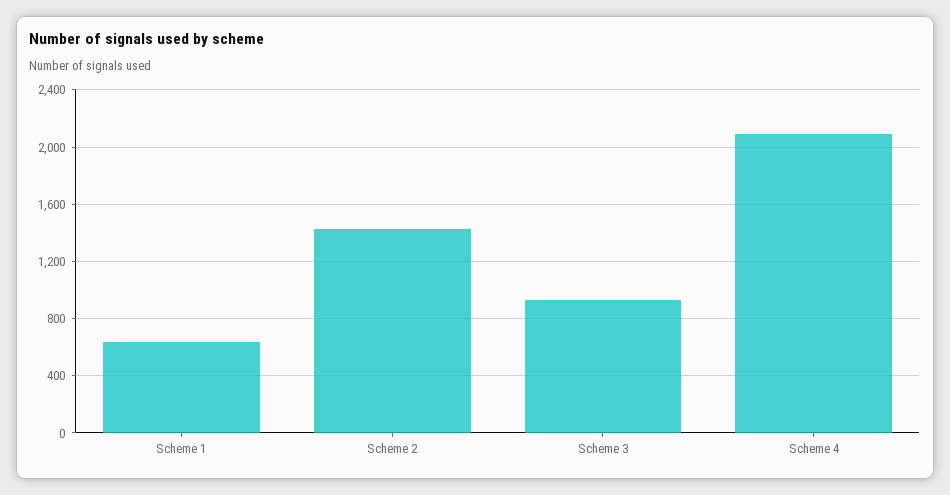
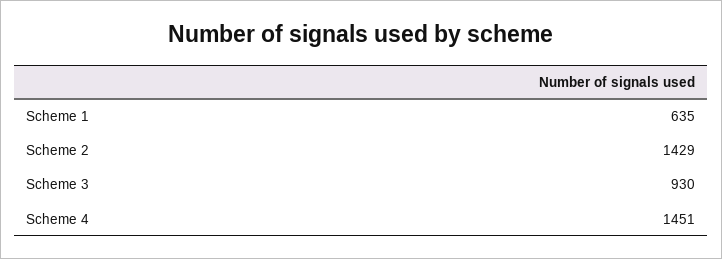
Scheme 4: 2100 -> 1451

